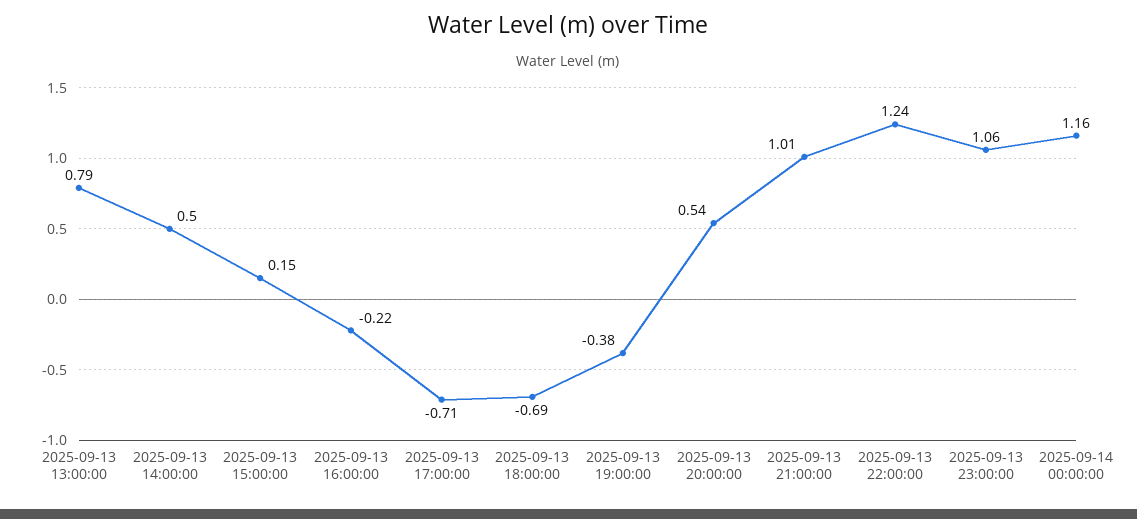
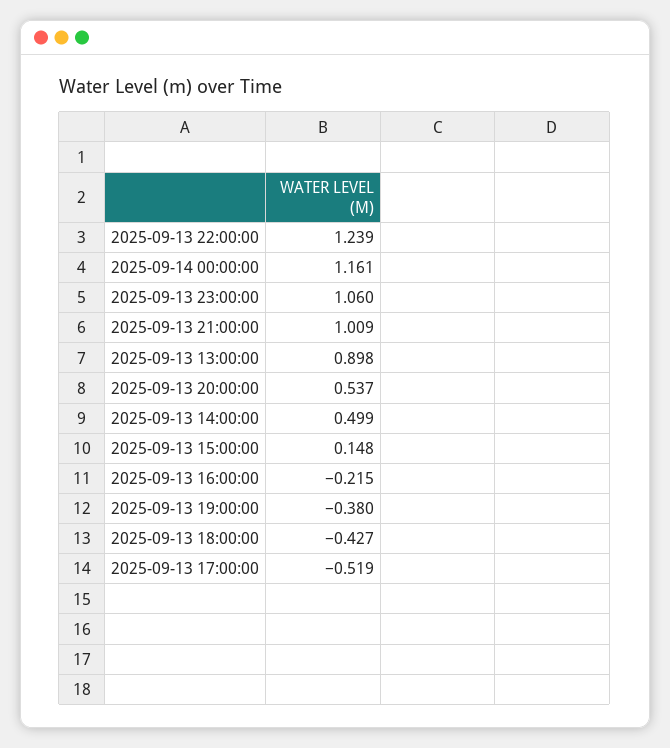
2025-09-13 13:00:00: 0.79 -> 0.898
2025-09-13 17:00:00: -0.71 -> -0.519
2025-09-13 18:00:00: -0.69 -> -0.427

